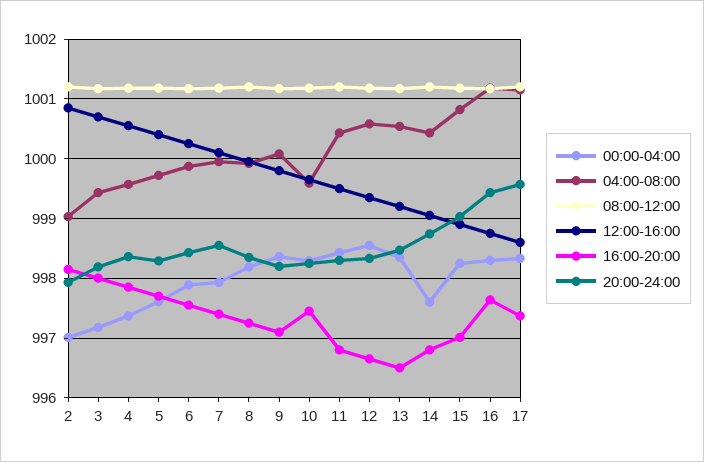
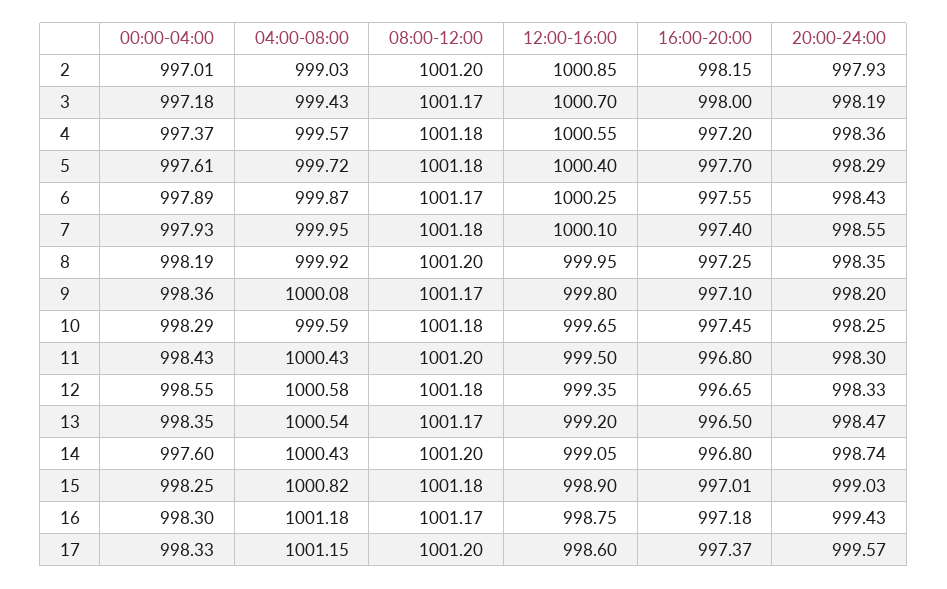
16:00-20:00, 4: 997.8 -> 997.2
16:00-20:00, 16: 997.6 -> 997.18

